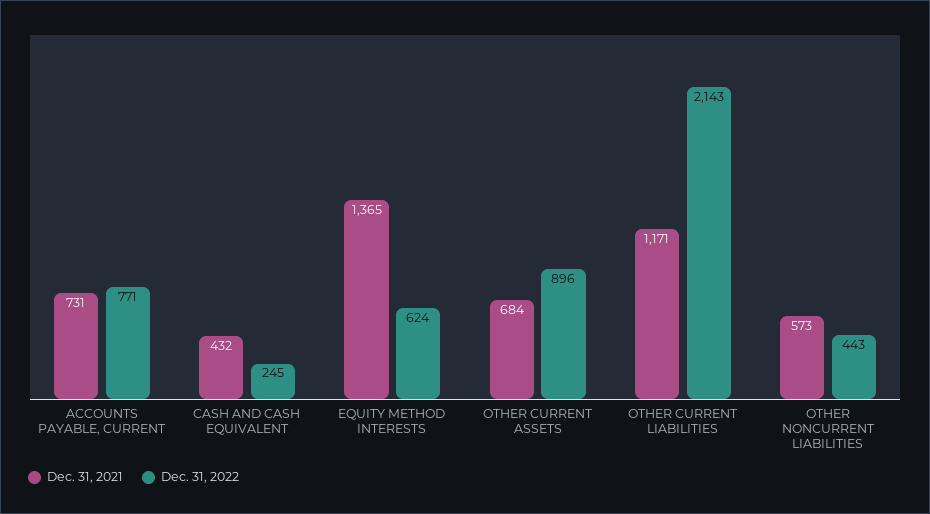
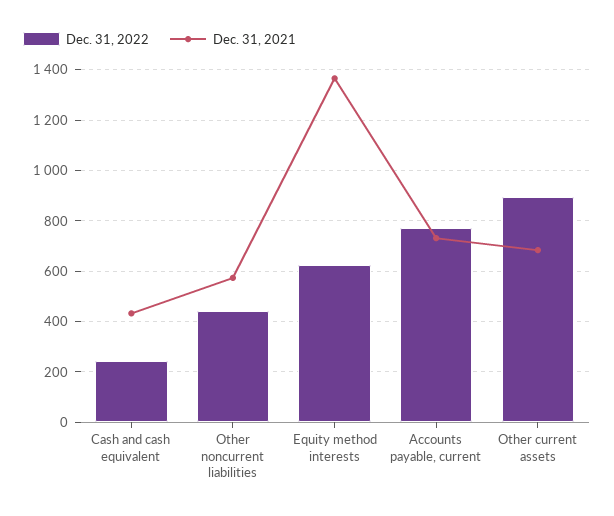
Dec. 31, 2021, OTHER CURRENT LIABILITIES: 1171 -> none
Dec. 31, 2022, OTHER CURRENT LIABILITIES: 2143 -> none

